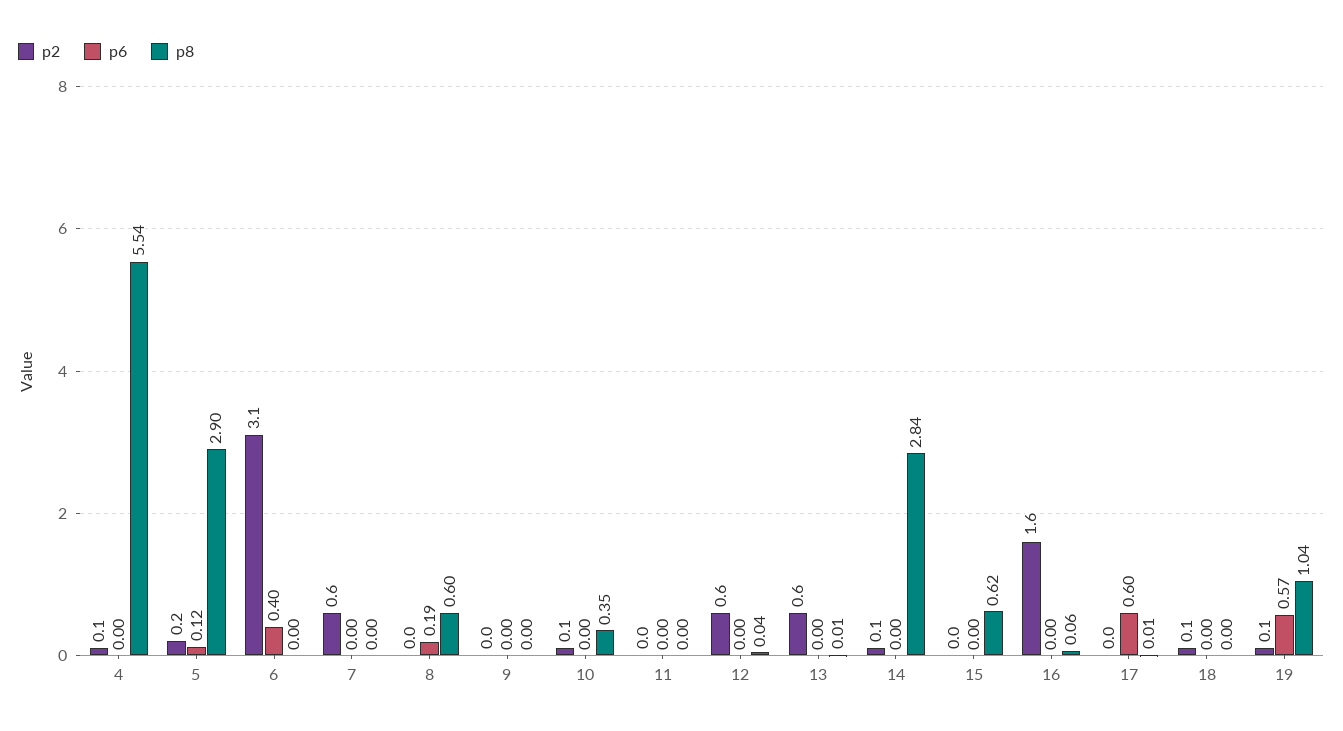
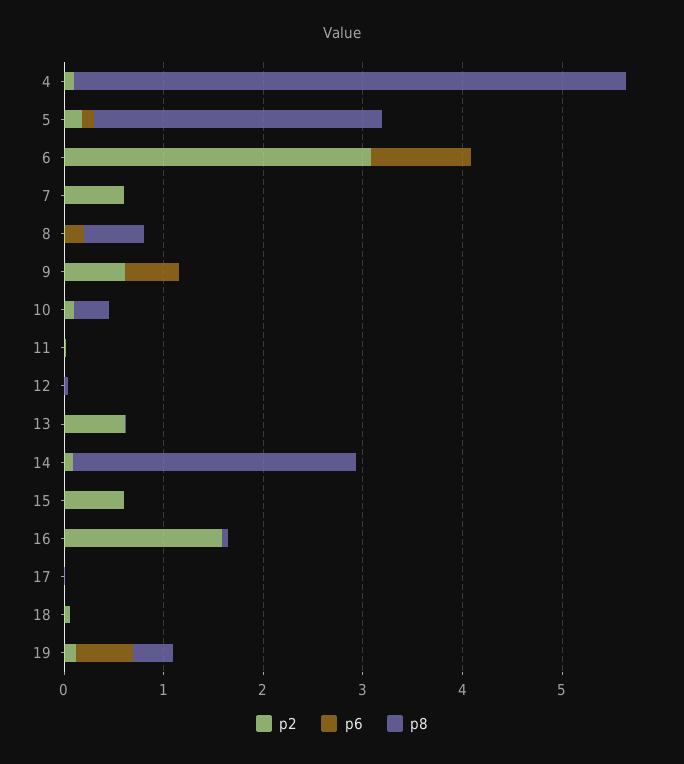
p6, 6: 0.4 -> 1
p2, 9: 0 -> 0.6
p6, 9: 0 -> 0.6
p2, 12: 0.6 -> 0
p2, 15: 0 -> 0.6
p8, 15: 0.62 -> 0
p6, 17: 0.6 -> 0
p8, 19: 1.04 -> 0.4

